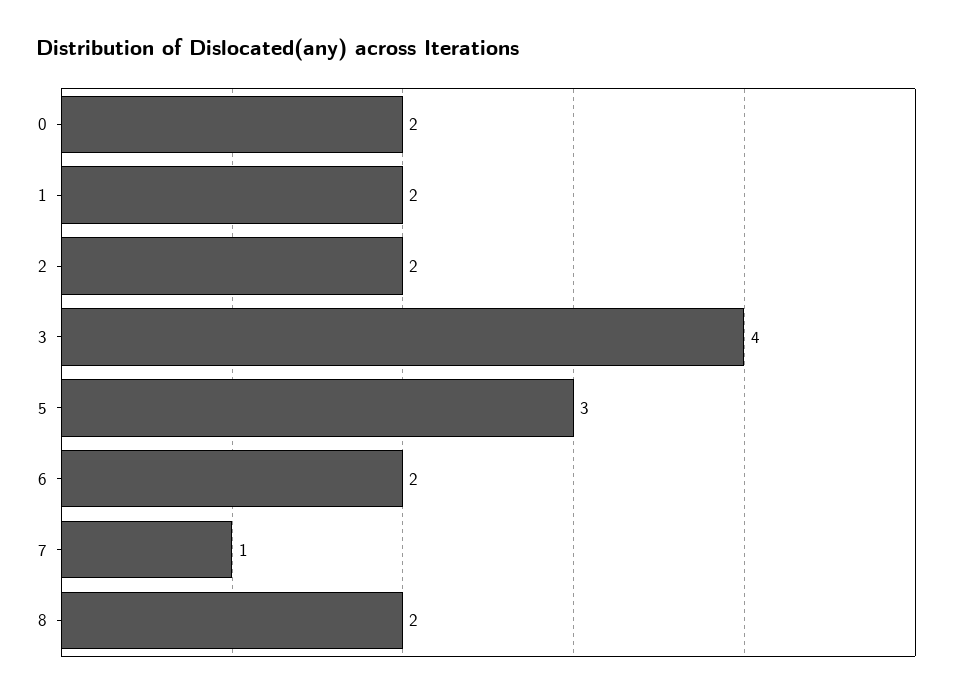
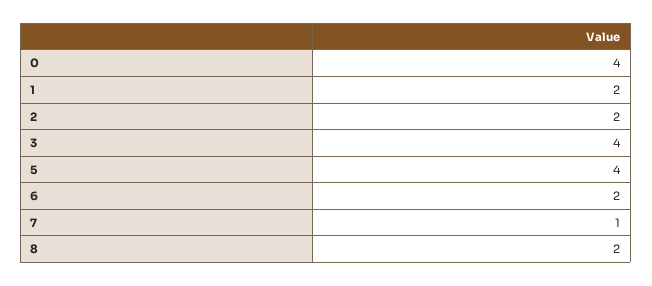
0: 2 -> 4
5: 3 -> 4

